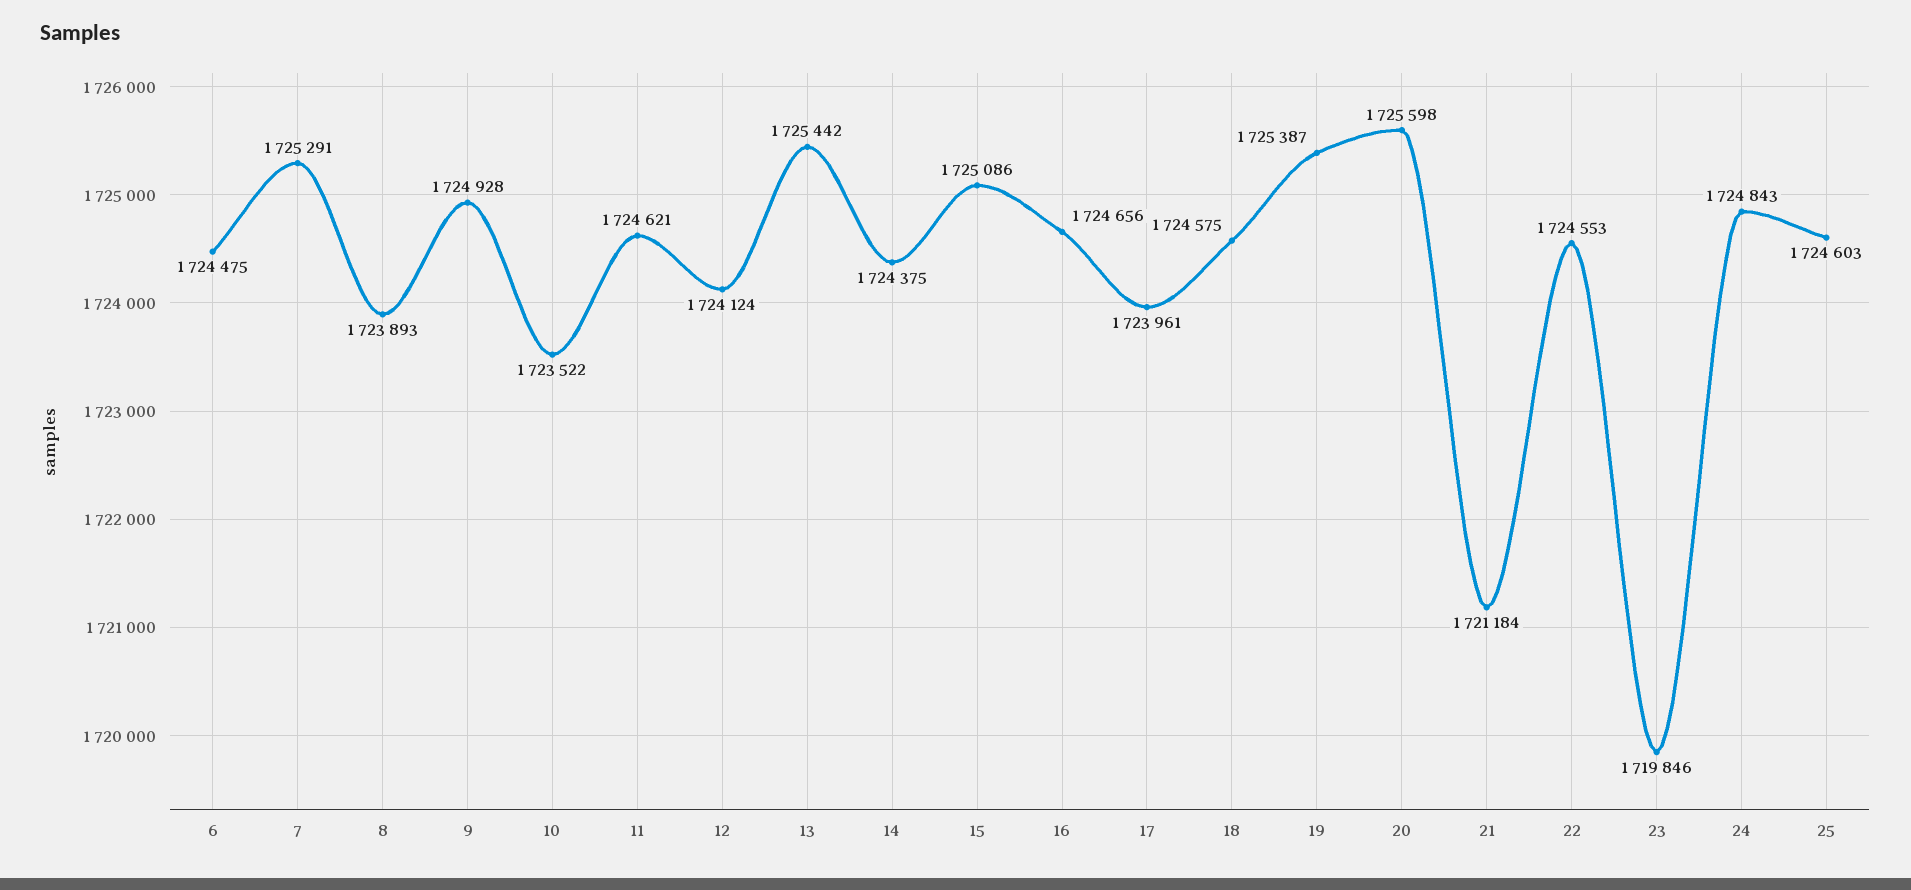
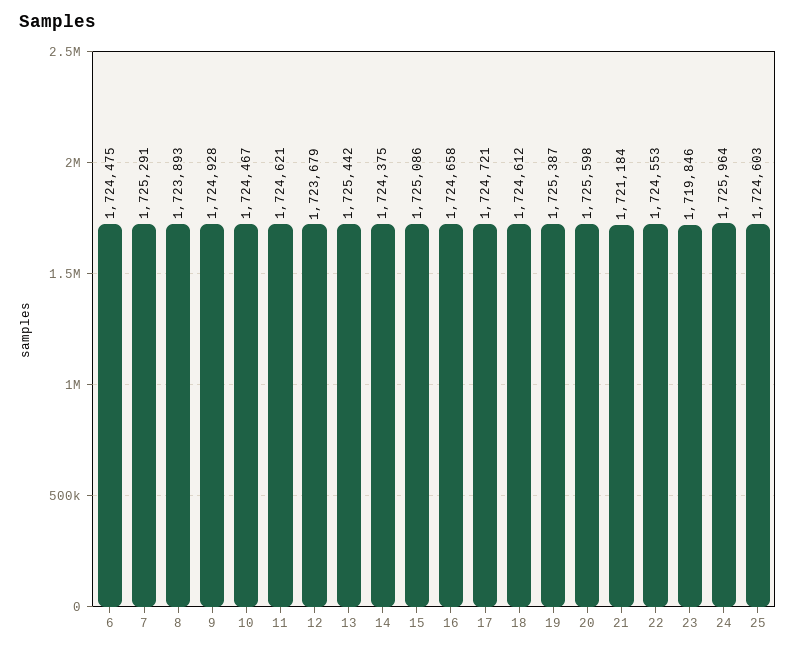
10: 1723522 -> 1724467
12: 1724124 -> 1723679
16: 1724656 -> 1724658
17: 1723961 -> 1724721
18: 1724575 -> 1724612
24: 1724843 -> 1725964

